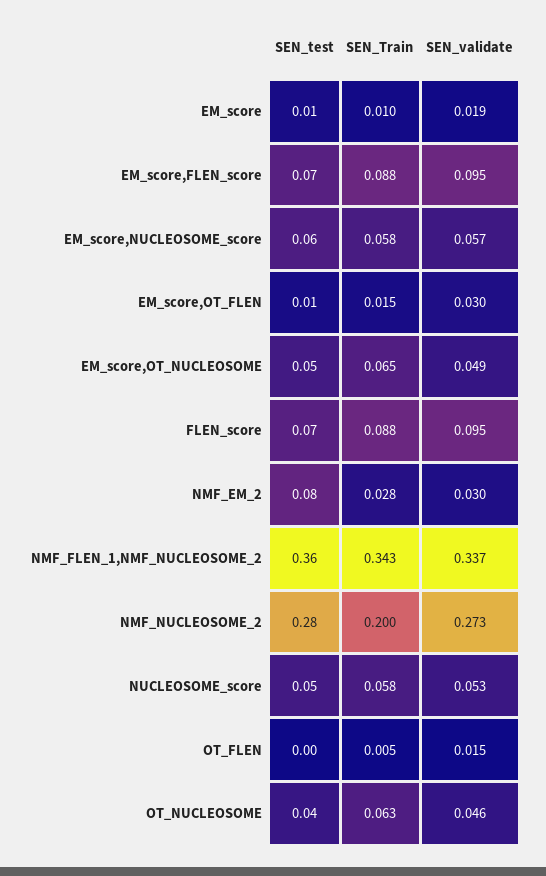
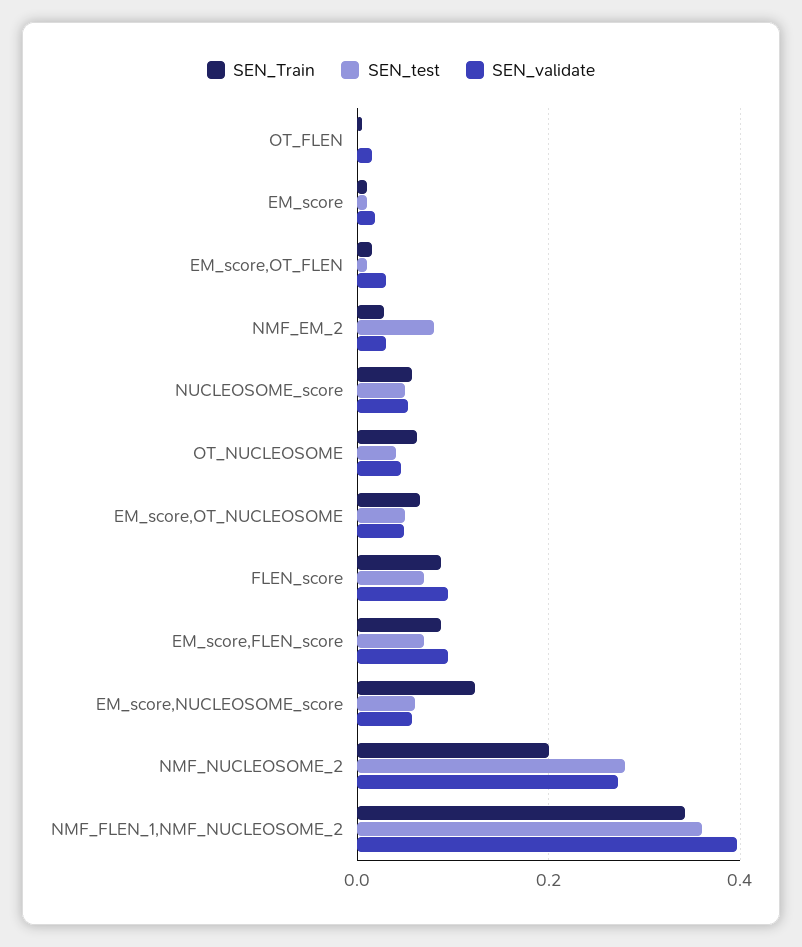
SEN_Train, EM_score,NUCLEOSOME_score: 0.058 -> 0.12
SEN_validate, NMF_FLEN_1,NMF_NUCLEOSOME_2: 0.337 -> 0.4

